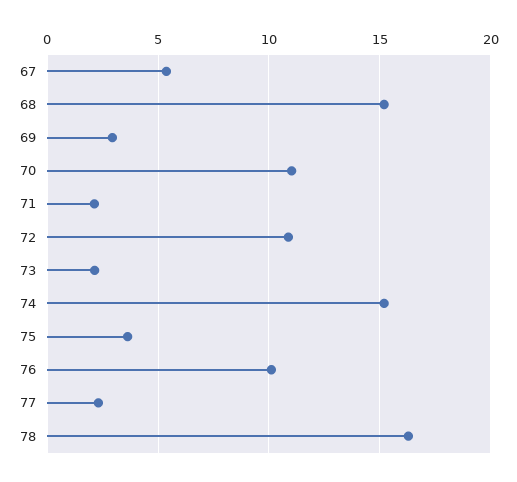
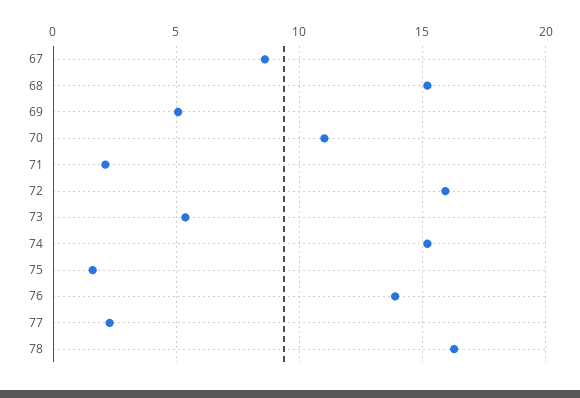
67: 5.5 -> 8.5
69: 3 -> 5
72: 11 -> 16
73: 2 -> 5.5
75: 3.5 -> 1.5
76: 10 -> 14

